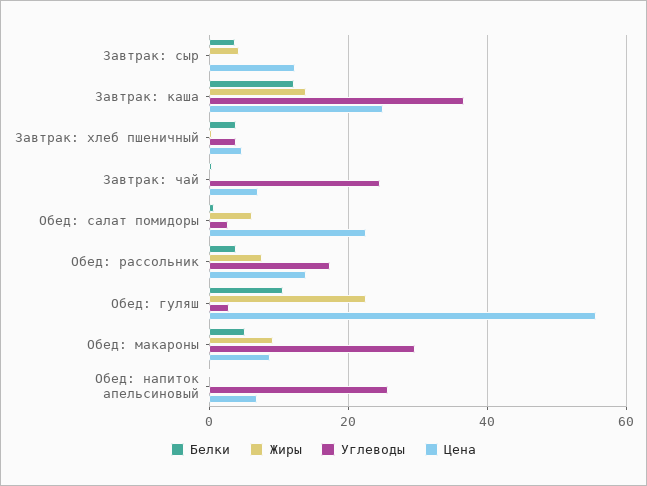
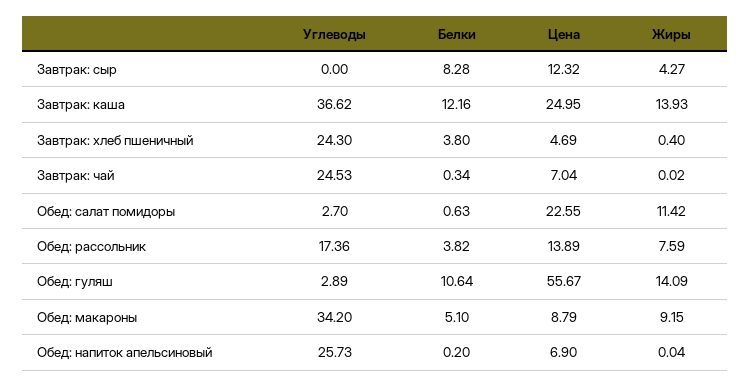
Белки, Завтрак: сыр: 4 -> 8.28
Углеводы, Завтрак: хлеб пшеничный: 4 -> 24.3
Жиры, Обед: салат помидоры: 6 -> 11.42
Жиры, Обед: гуляш: 22 -> 14.09
Углеводы, Обед: макароны: 30 -> 34.2

